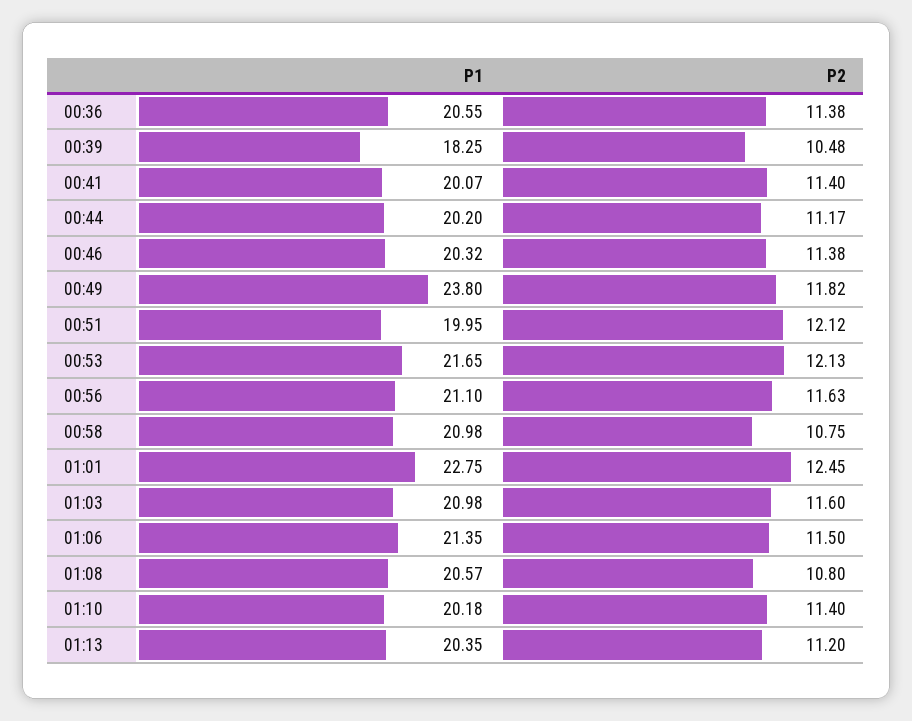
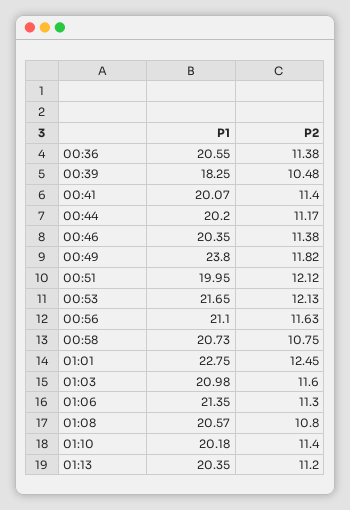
P1, 00:46: 20.32 -> 20.35
P1, 00:58: 20.98 -> 20.73
P2, 01:06: 11.5 -> 11.3

